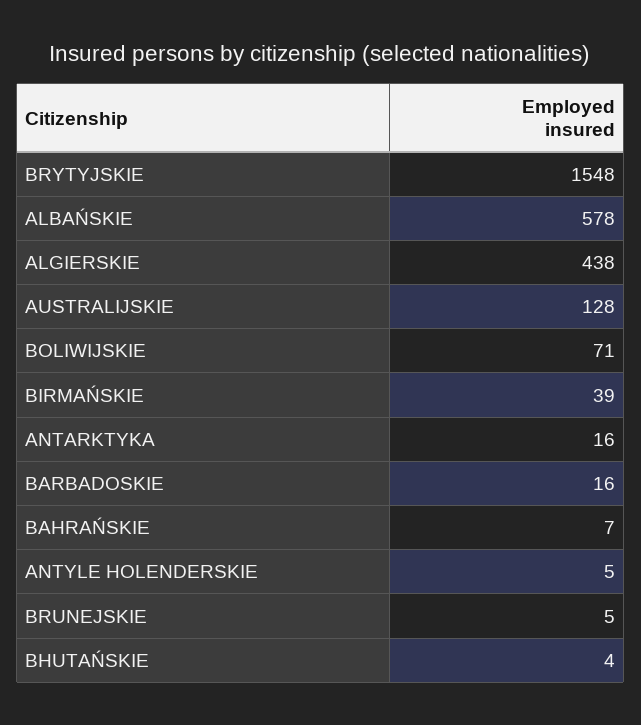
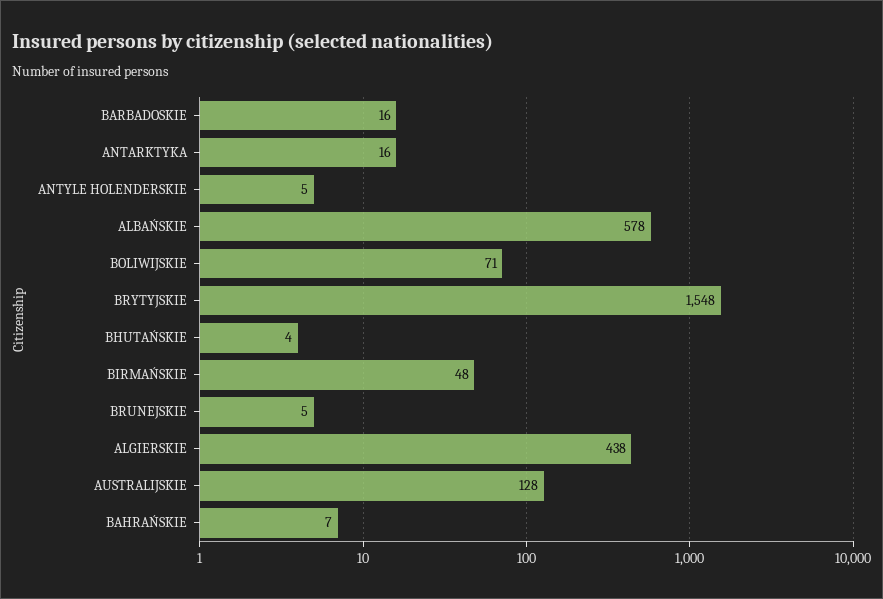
BIRMAŃSKIE: 39 -> 48

